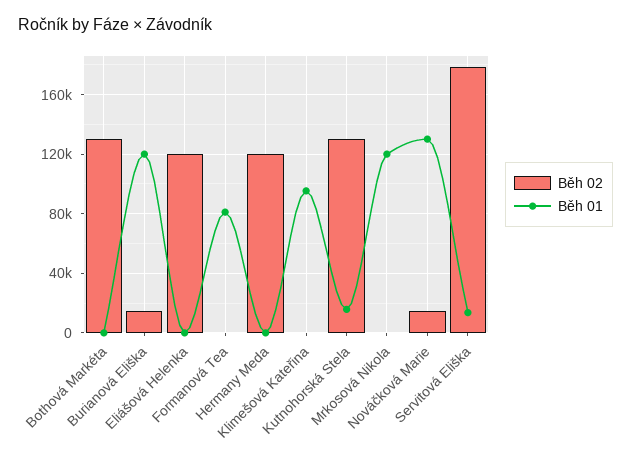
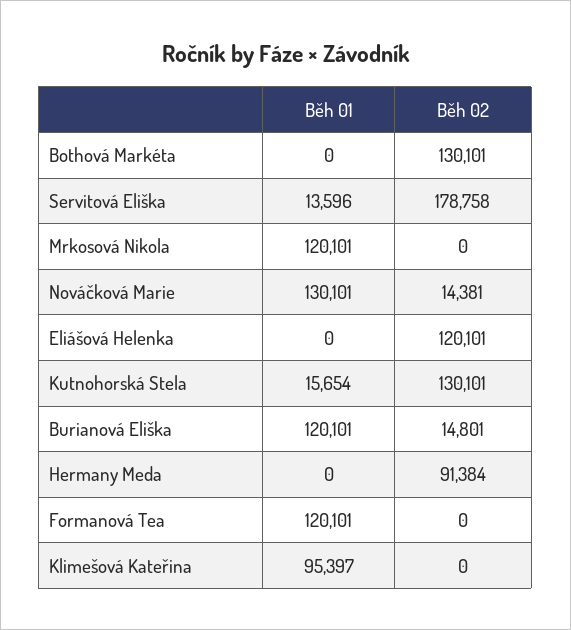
Běh 01, Formanová Tea: 80000 -> 120101
Běh 02, Hermany Meda: 120000 -> 91384

